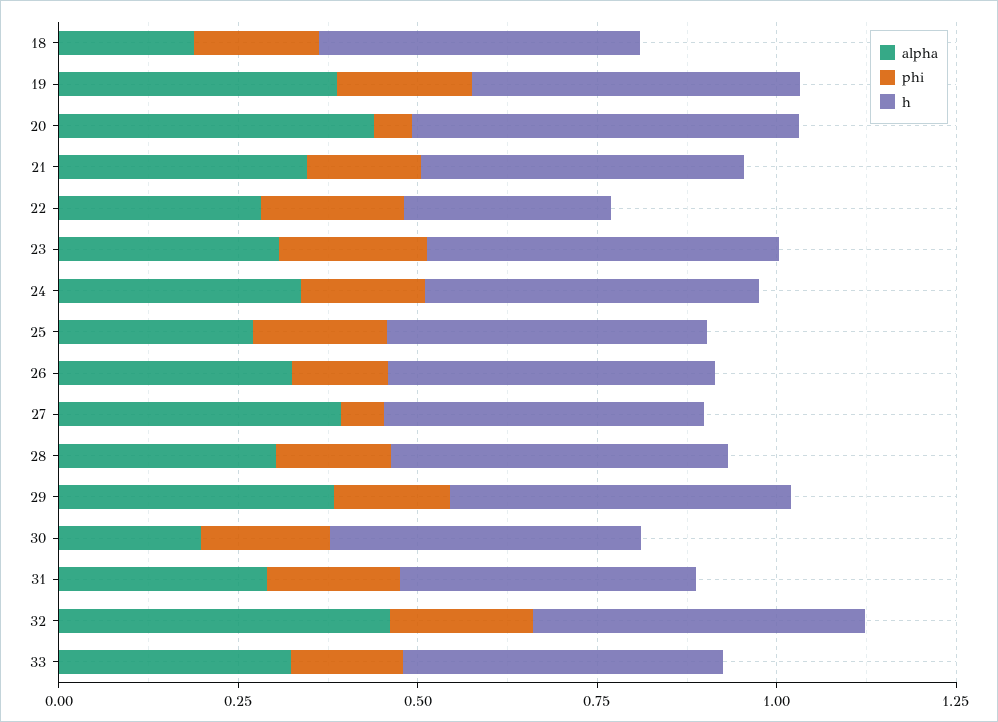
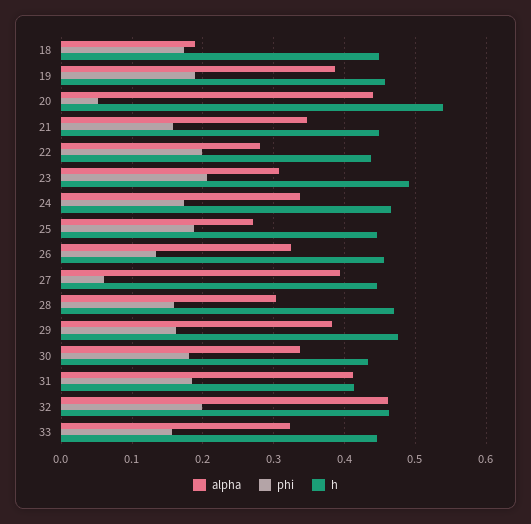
h, 22: 0.3 -> 0.44
alpha, 30: 0.2 -> 0.34
alpha, 31: 0.3 -> 0.41

